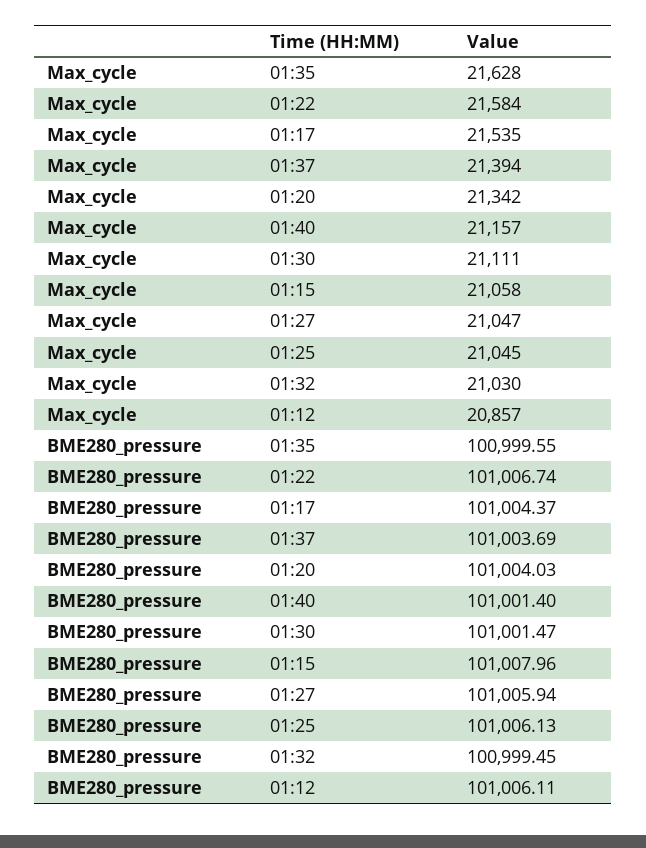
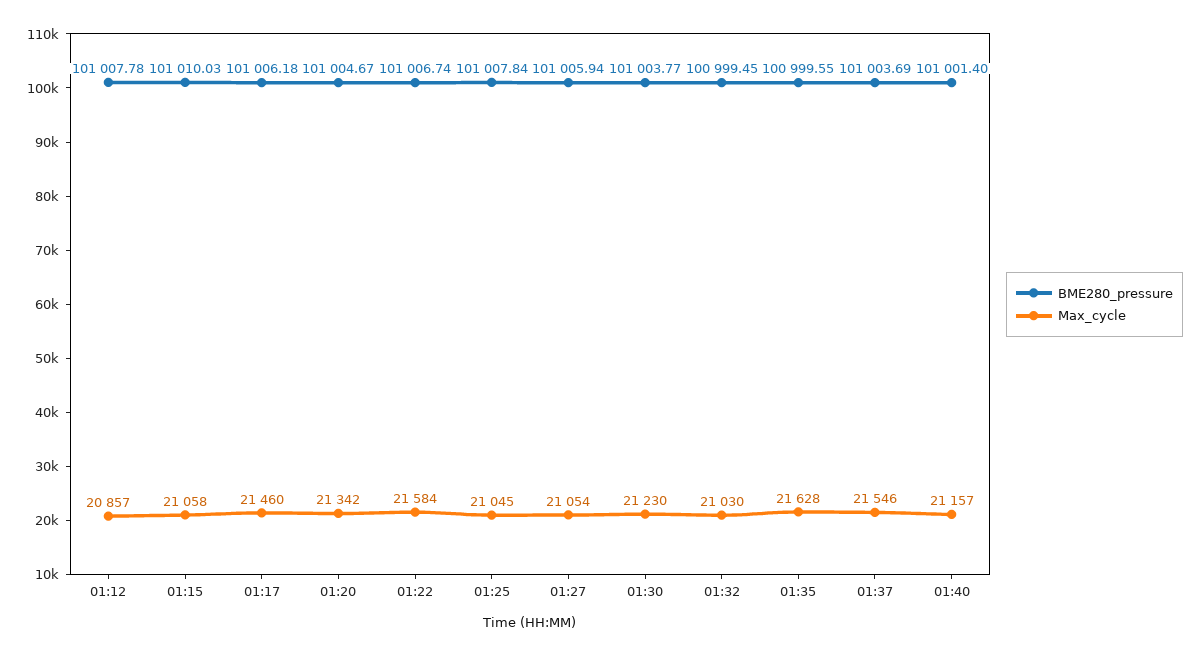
Max_cycle, 01:17: 21535 -> 21460
Max_cycle, 01:37: 21394 -> 21546
Max_cycle, 01:30: 21111 -> 21230
Max_cycle, 01:27: 21047 -> 21054
BME280_pressure, 01:17: 101004.37 -> 101006.18
BME280_pressure, 01:20: 101004.03 -> 101004.67
BME280_pressure, 01:30: 101001.47 -> 101003.77
BME280_pressure, 01:15: 101007.96 -> 101010.03
BME280_pressure, 01:25: 101006.13 -> 101007.84
BME280_pressure, 01:12: 101006.11 -> 101007.78

